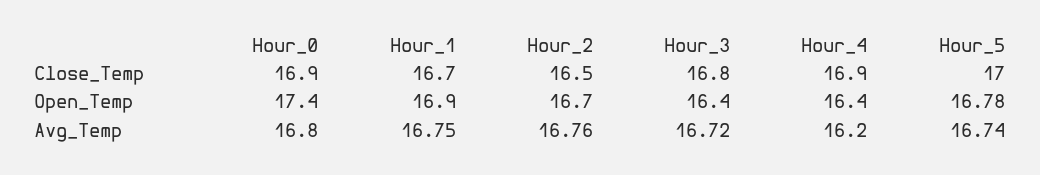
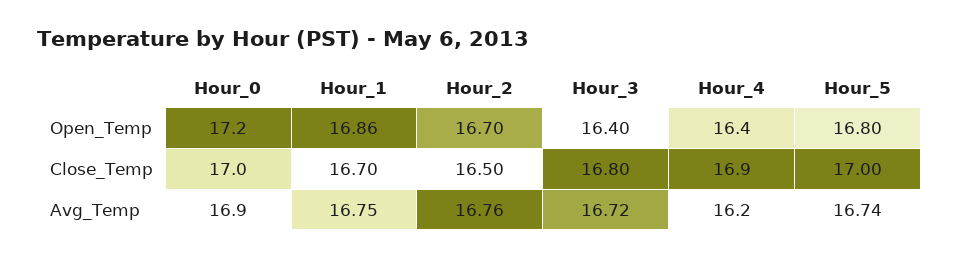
Hour_0, Close_Temp: 16.9 -> 17
Hour_0, Open_Temp: 17.4 -> 17.2
Hour_1, Open_Temp: 16.9 -> 16.86
Hour_5, Open_Temp: 16.78 -> 16.8
Hour_0, Avg_Temp: 16.8 -> 16.9

